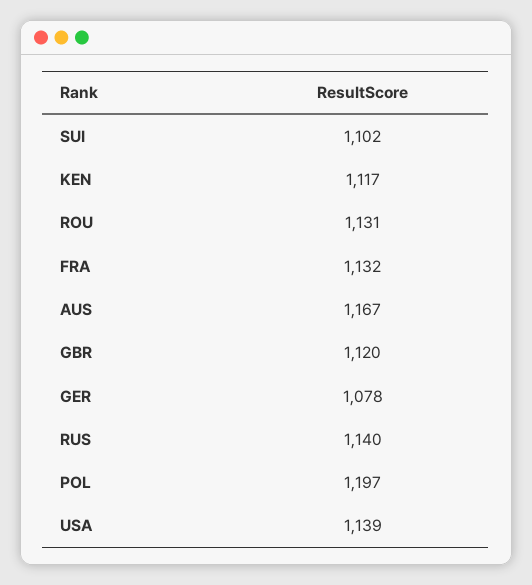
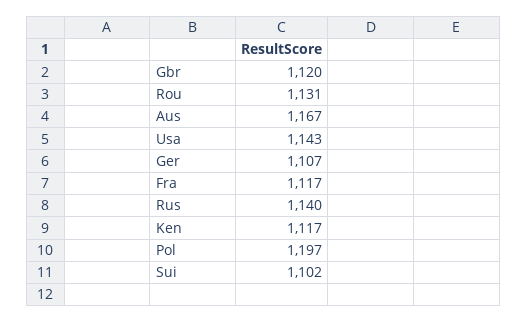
FRA: 1132 -> 1117
GER: 1078 -> 1107
USA: 1139 -> 1143

